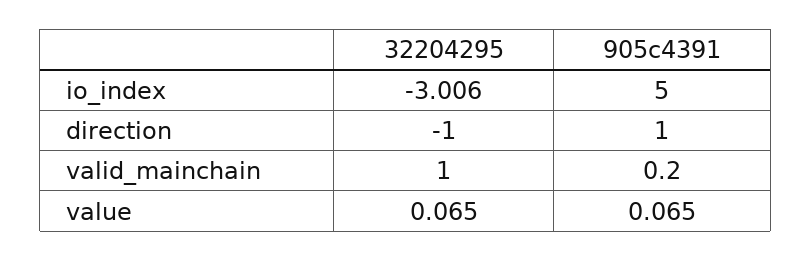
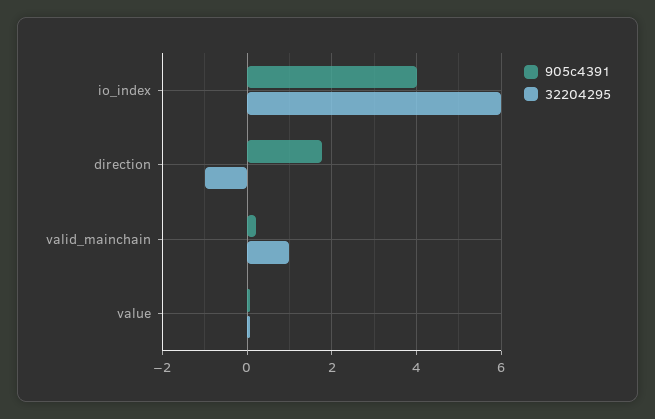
32204295, io_index: -3.006 -> 6
905c4391, io_index: 5 -> 4
905c4391, direction: 1 -> 1.8

